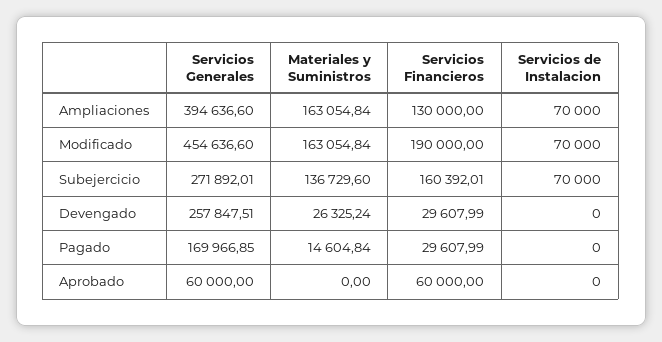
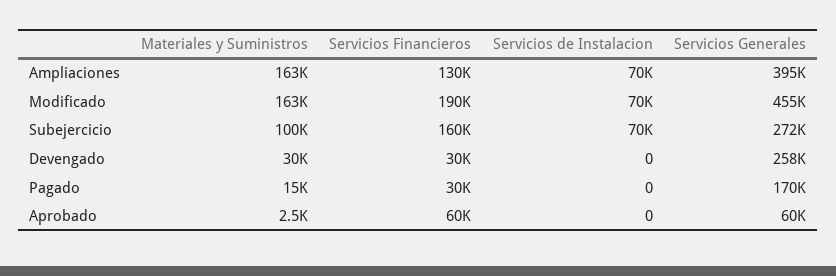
Materiales y Suministros, Subejercicio: 136729.6 -> 100000
Materiales y Suministros, Devengado: 26325.24 -> 30000
Materiales y Suministros, Aprobado: 0 -> 2500

